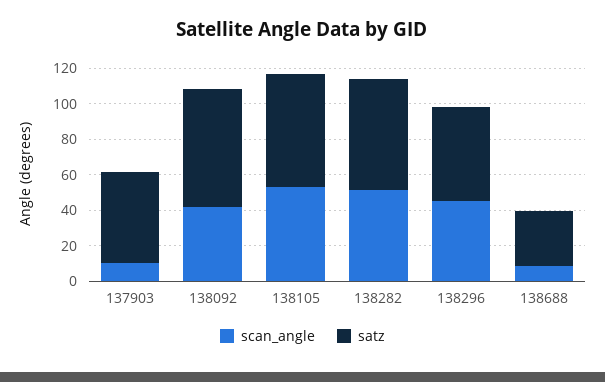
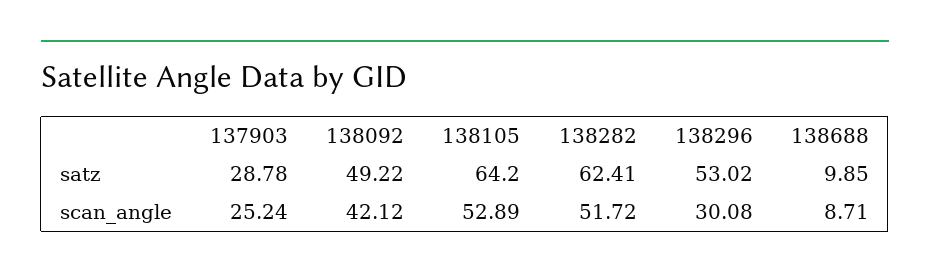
scan_angle, 137903: 10 -> 25.24
satz, 137903: 50 -> 28.78
satz, 138092: 65 -> 49.22
scan_angle, 138296: 45 -> 30.08
satz, 138688: 30 -> 9.85

